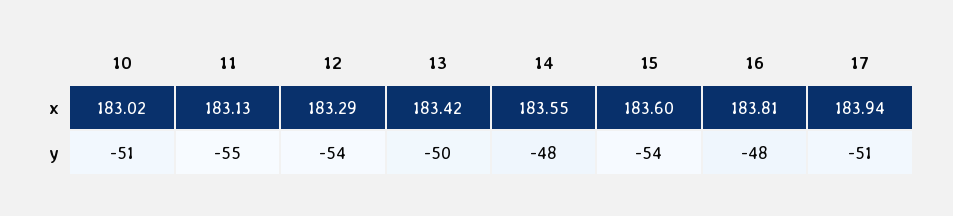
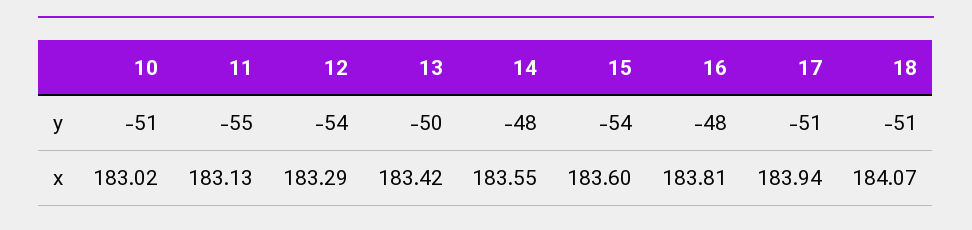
18, y: none -> -51
18, x: none -> 184.07

